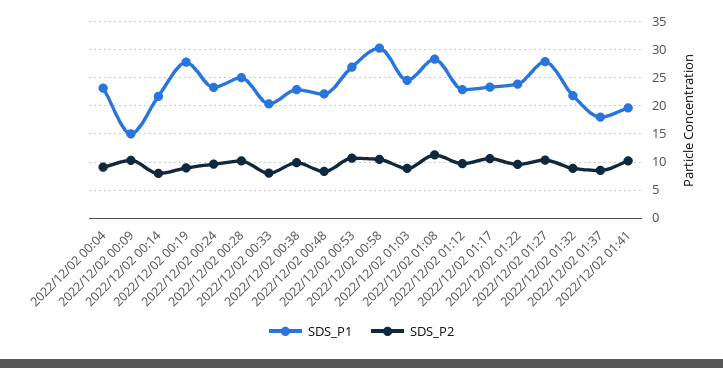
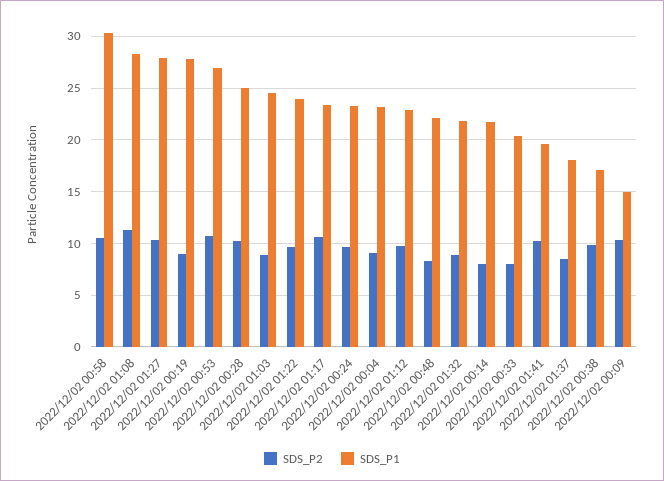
SDS_P1, 2022/12/02 00:38: 22.5 -> 17

